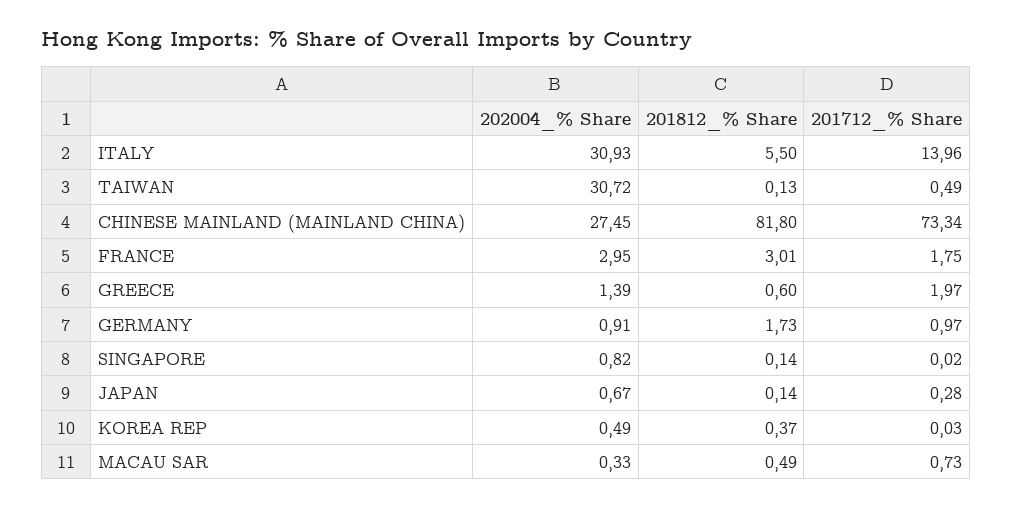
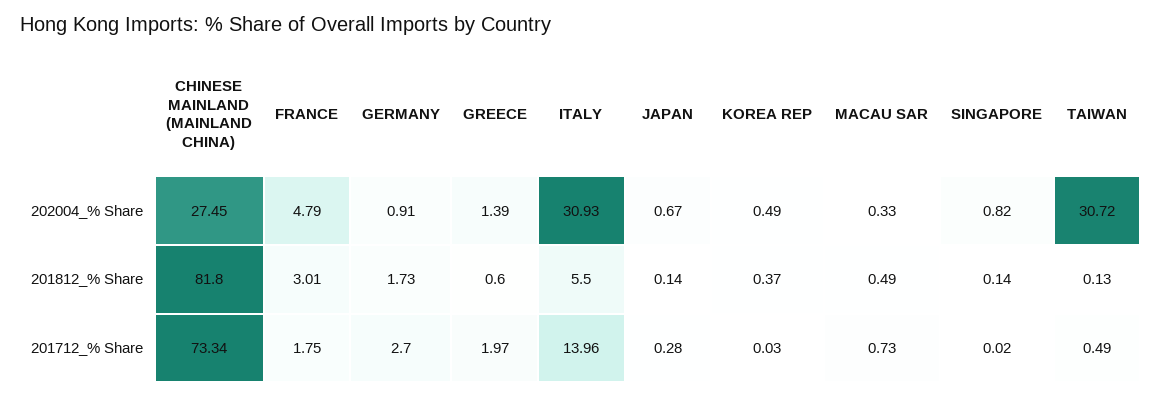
202004_% Share, FRANCE: 2.95 -> 4.79
201712_% Share, GERMANY: 0.97 -> 2.7

